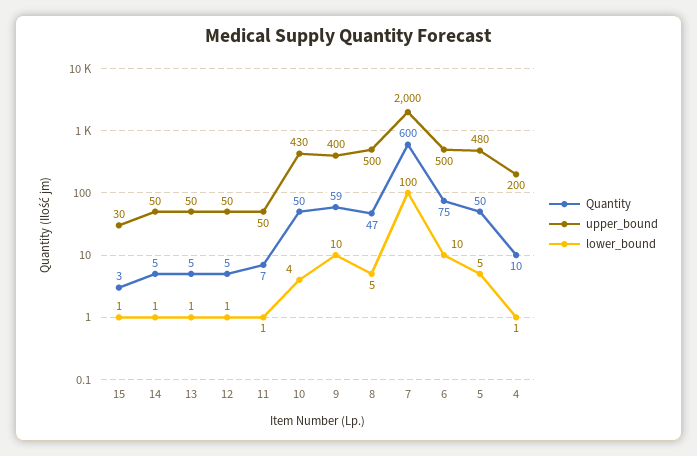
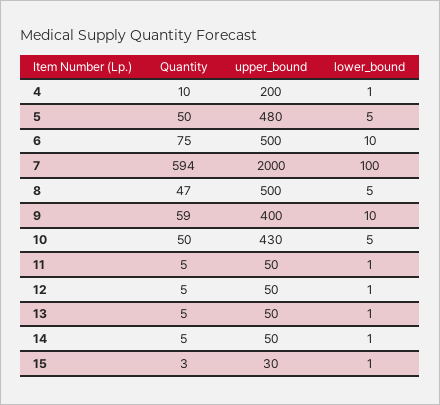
Quantity, 11: 7 -> 5
lower_bound, 10: 4 -> 5
Quantity, 7: 600 -> 594

